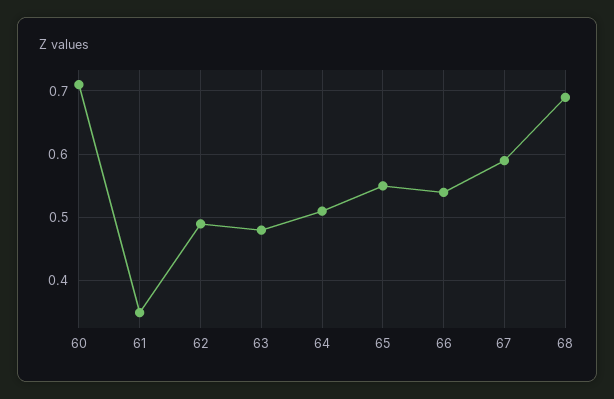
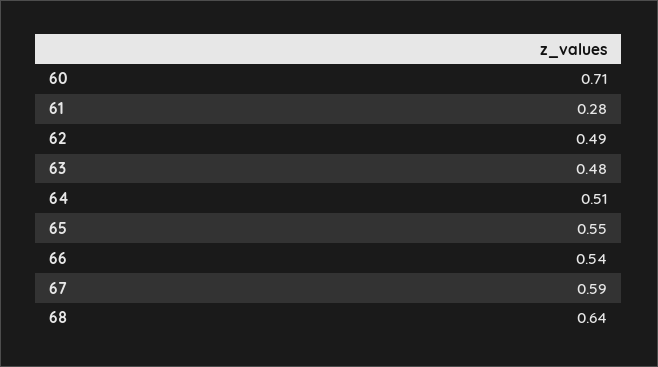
61: 0.35 -> 0.28
68: 0.69 -> 0.64

